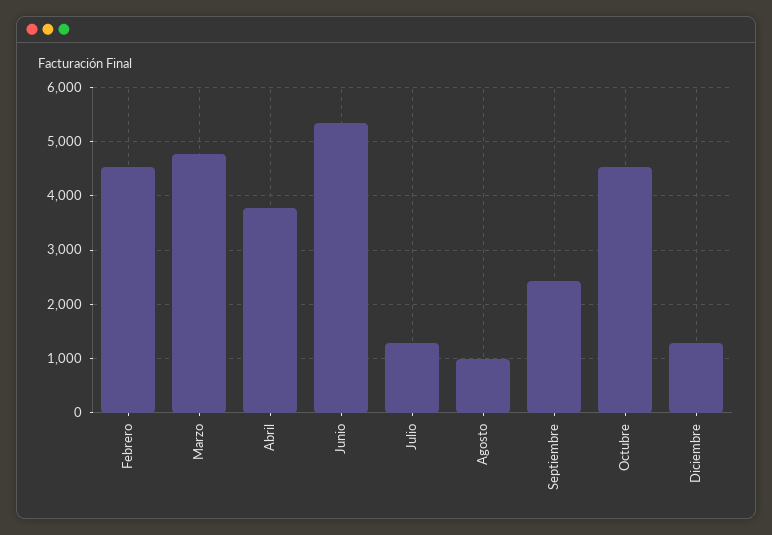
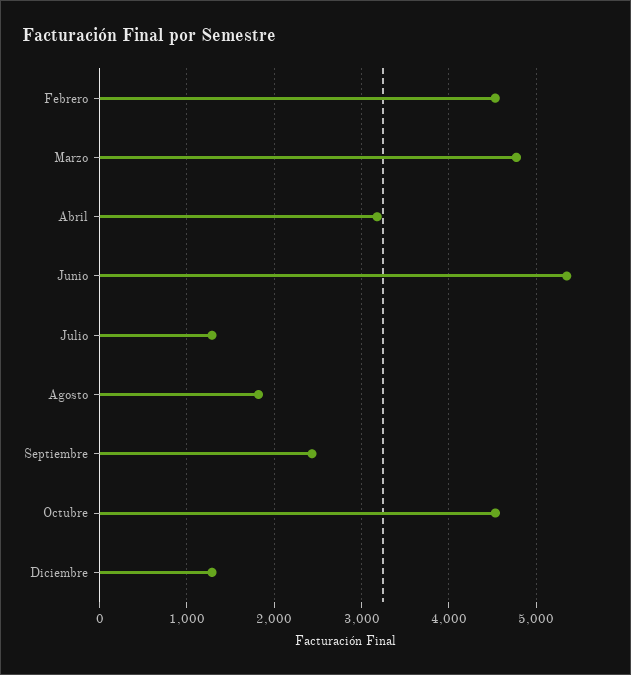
Abril: 3800 -> 3200
Agosto: 1000 -> 1800

